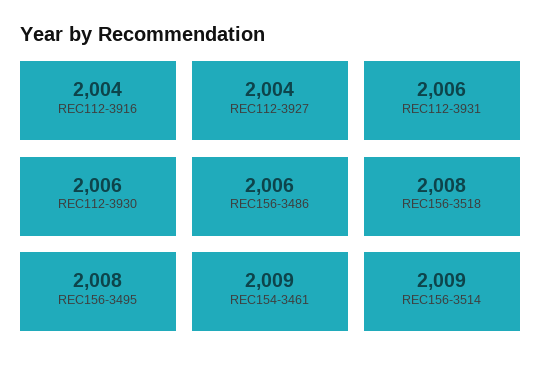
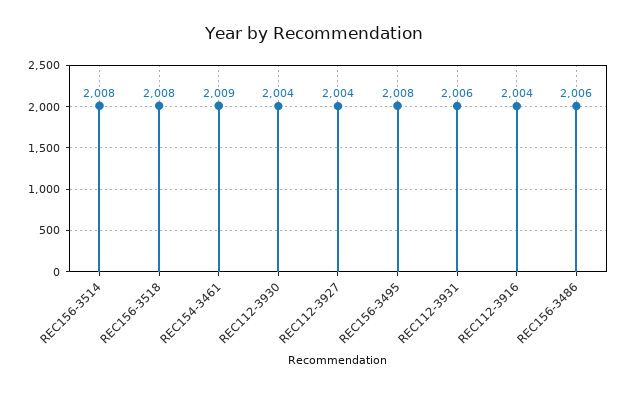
REC112-3930: 2006 -> 2004
REC156-3514: 2009 -> 2008

